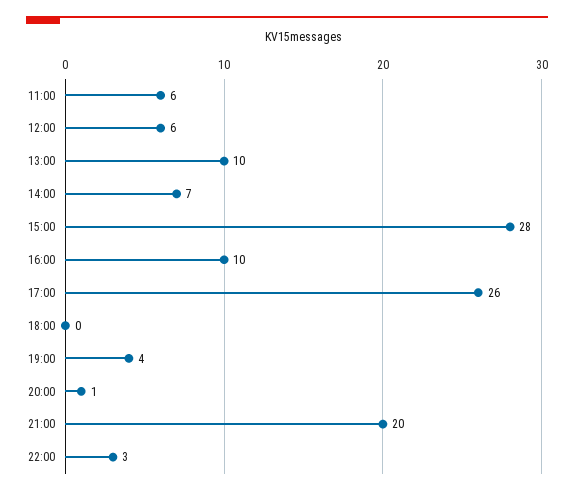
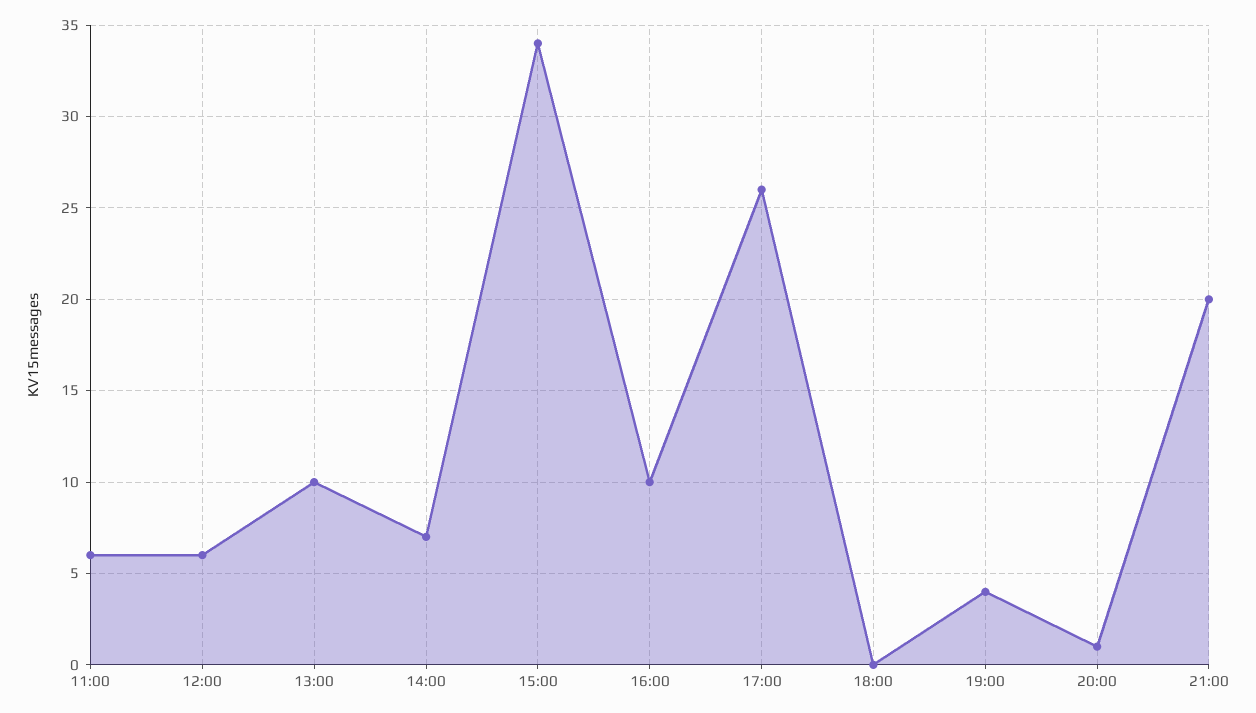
15:00: 28 -> 34
22:00: 3 -> none

